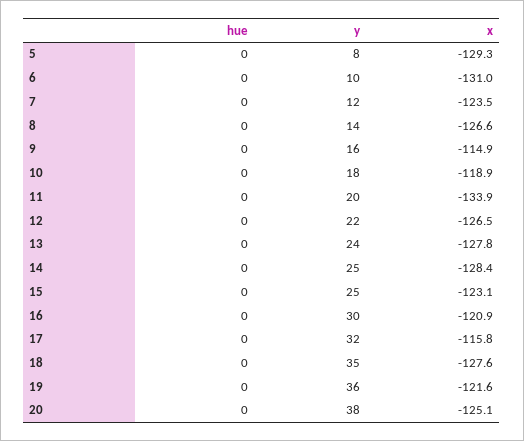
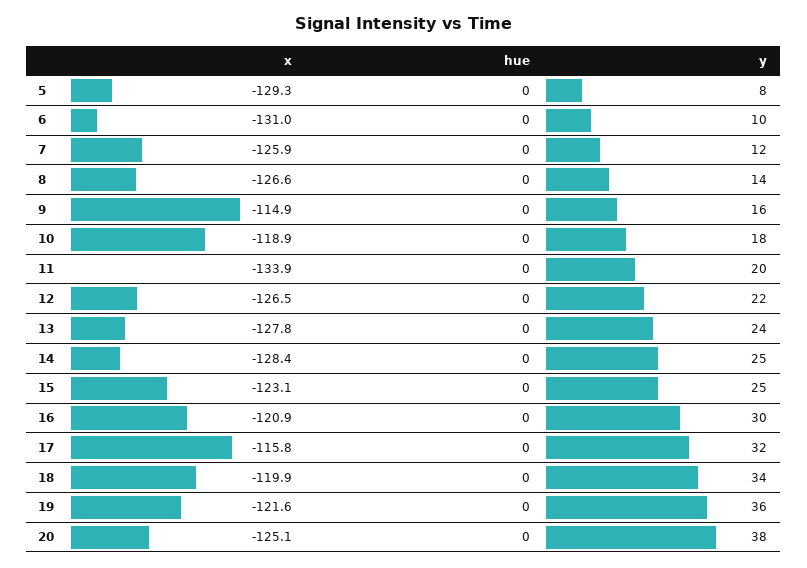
x, 7: -123.5 -> -125.9
y, 18: 35 -> 34
x, 18: -127.6 -> -119.9

